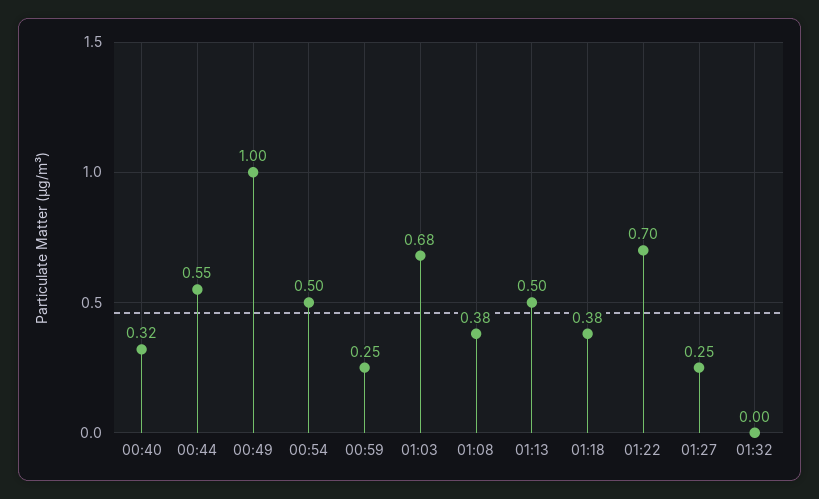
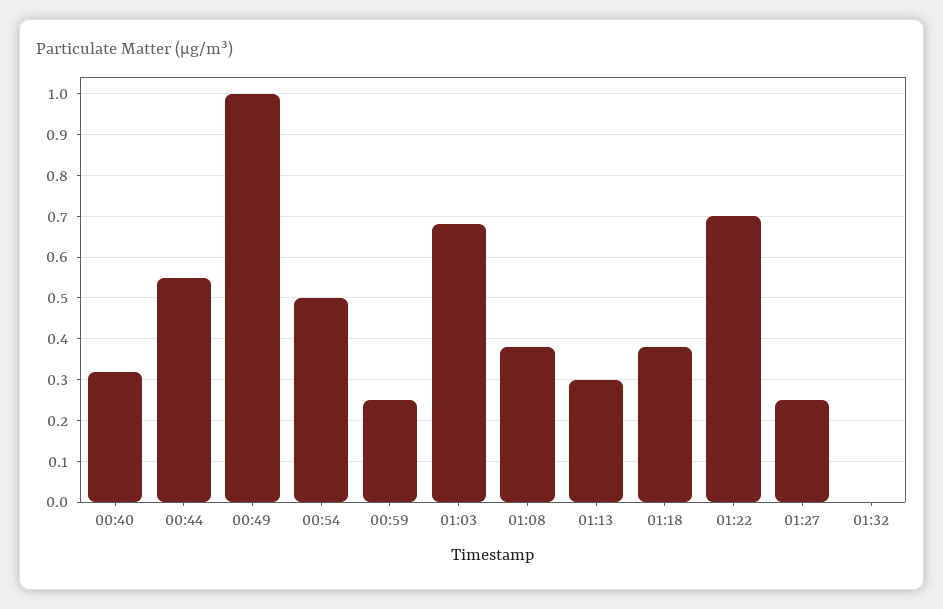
01:13: 0.5 -> 0.3

